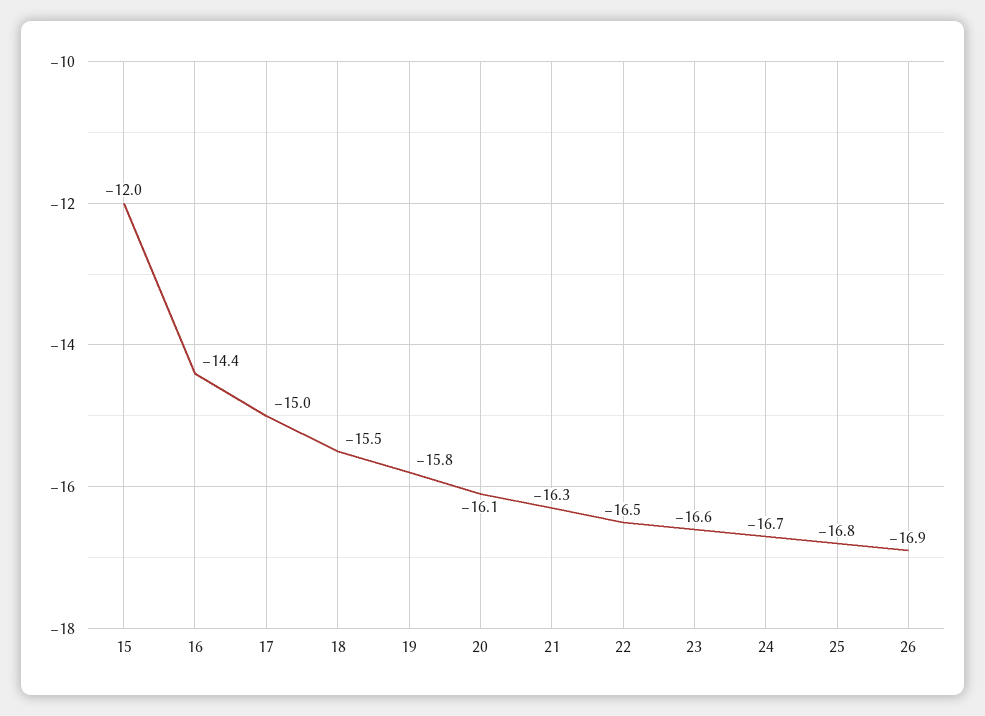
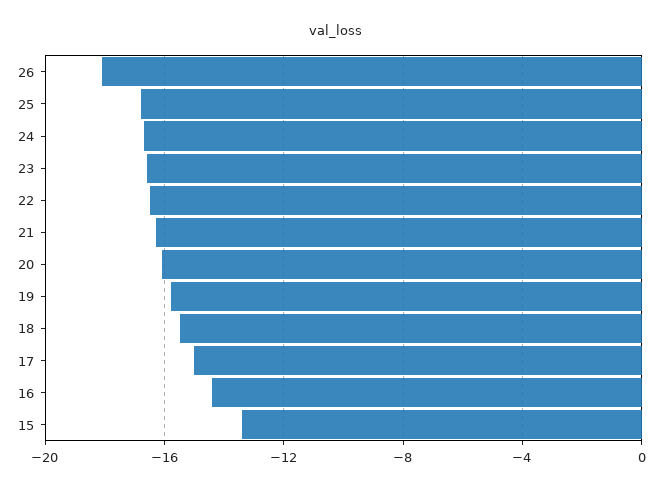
15: -12 -> -13.5
26: -16.9 -> -18

